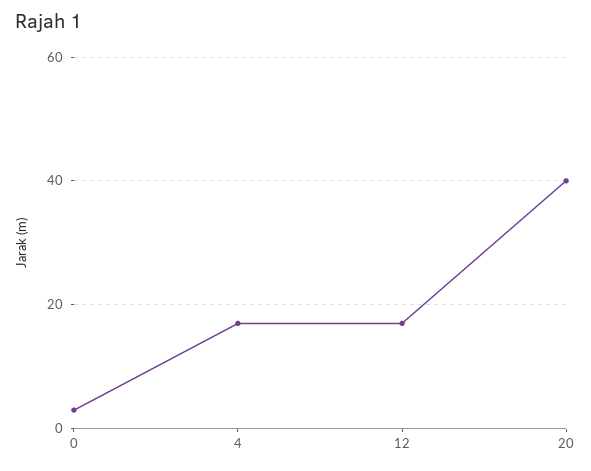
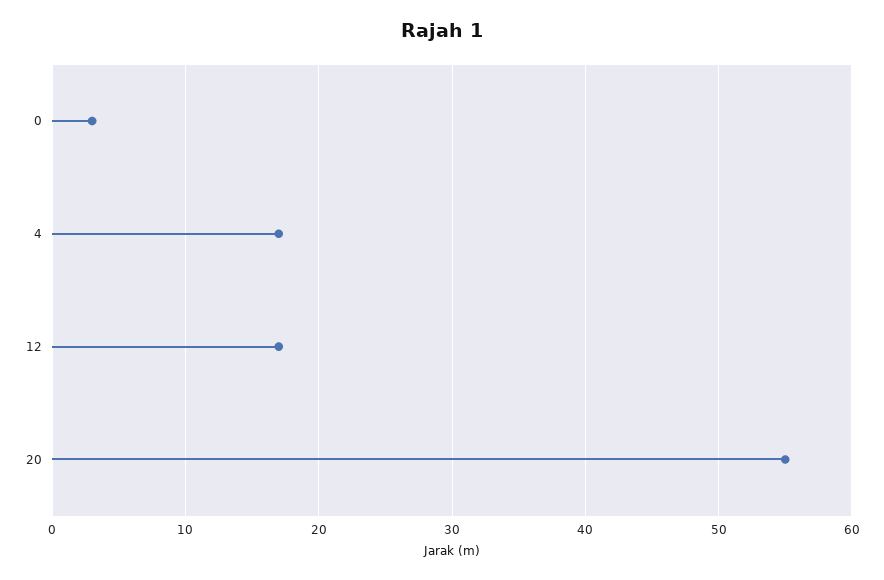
20: 40 -> 55

